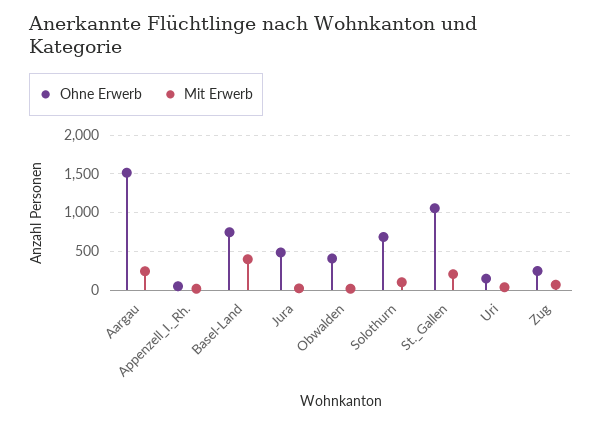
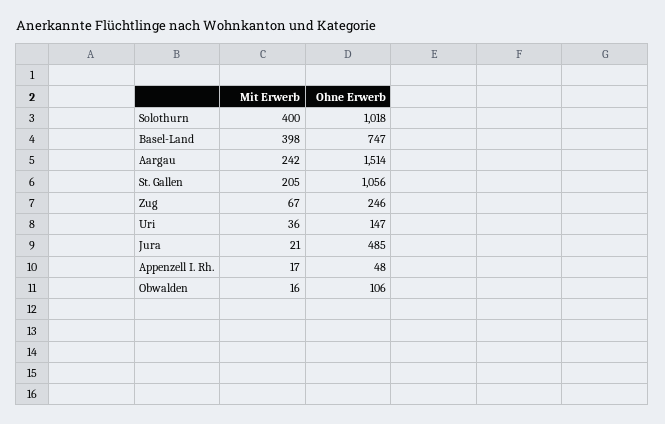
Ohne Erwerb, Obwalden: 400 -> 106
Ohne Erwerb, Solothurn: 700 -> 1018
Mit Erwerb, Solothurn: 100 -> 400

